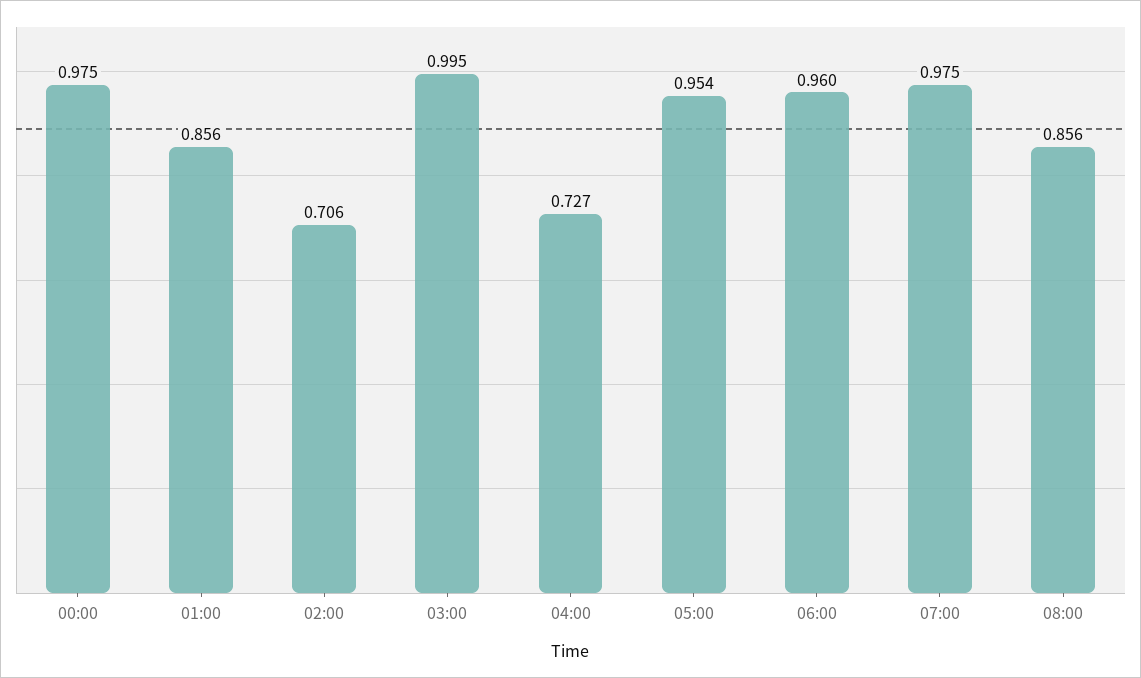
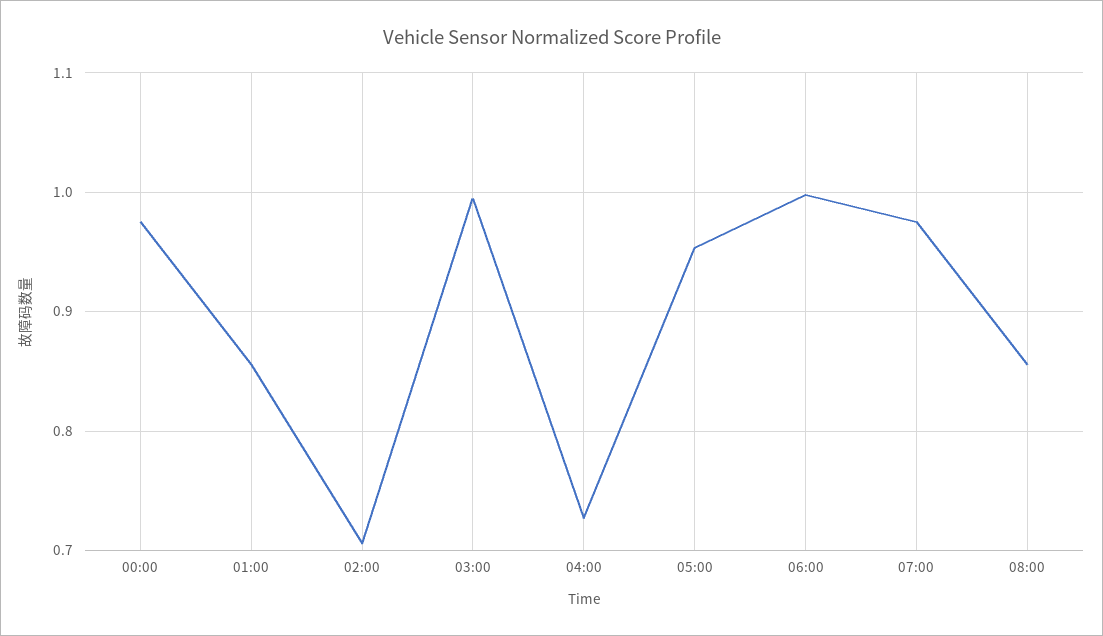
06:00: 0.96 -> 1

